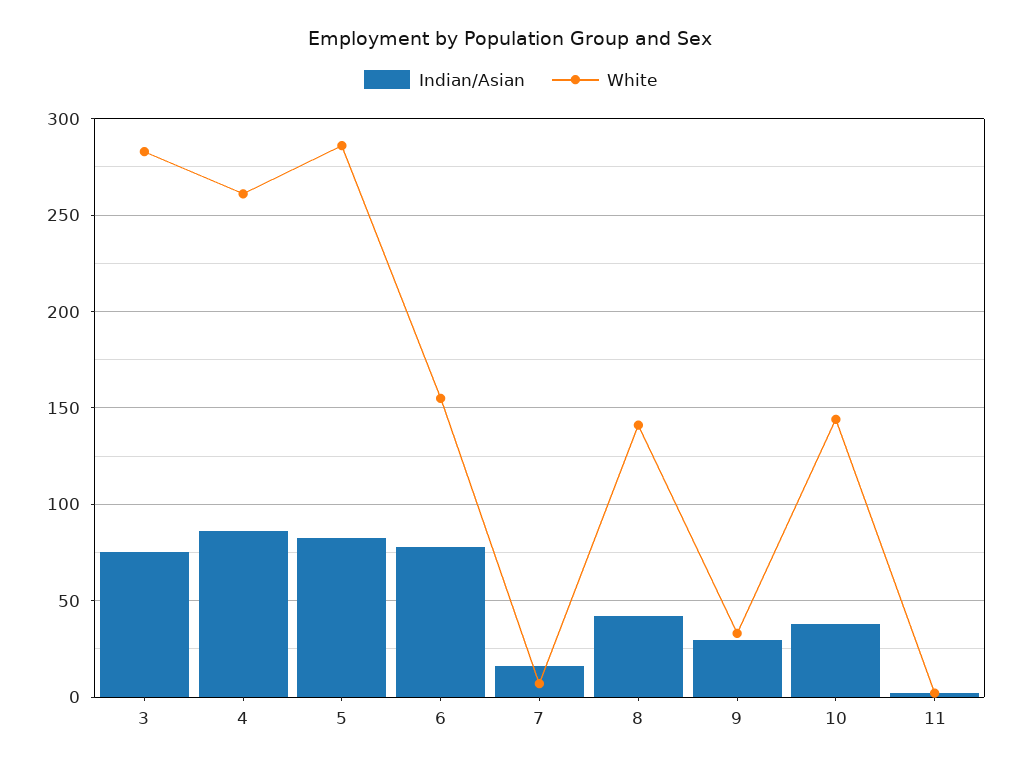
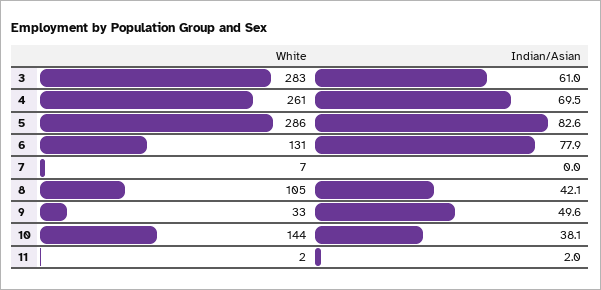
Indian/Asian, 3: 75 -> 61
Indian/Asian, 4: 85 -> 69.5
White, 6: 155 -> 131
Indian/Asian, 7: 15 -> 0
White, 8: 140 -> 105
Indian/Asian, 9: 30 -> 49.6

